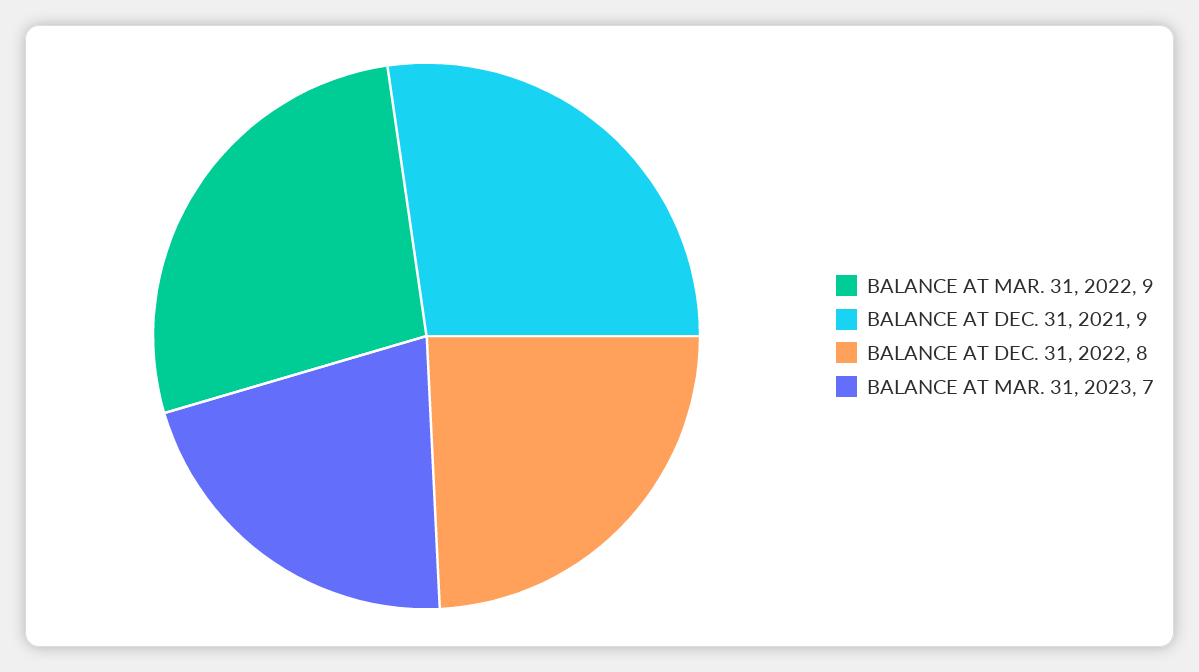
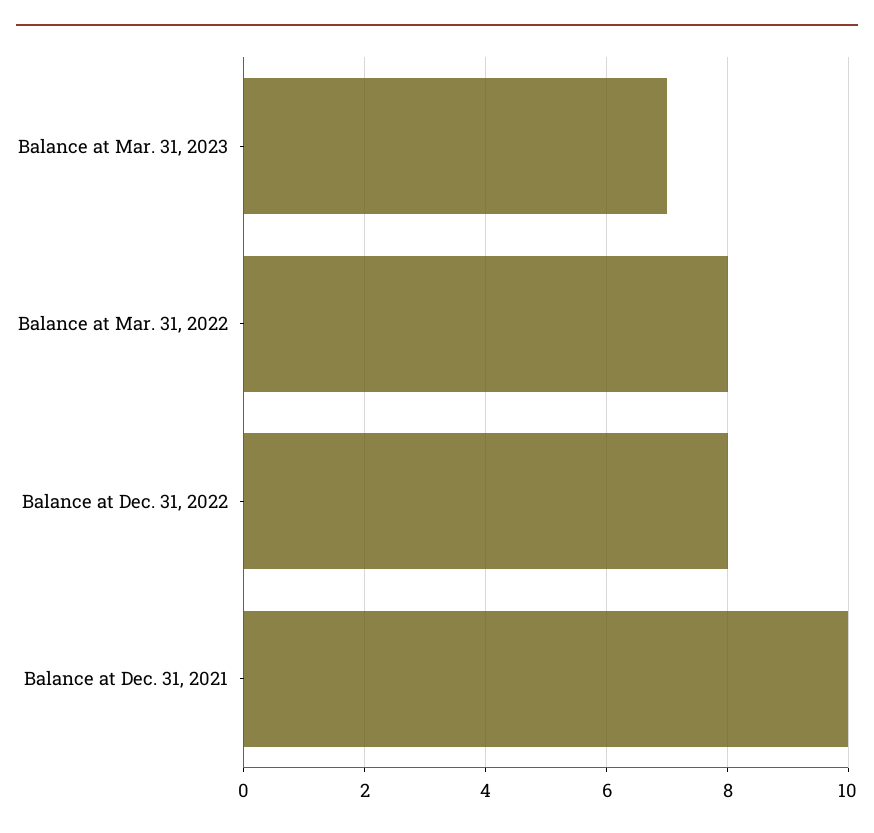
BALANCE AT MAR. 31, 2022: 9 -> 8
BALANCE AT DEC. 31, 2021: 9 -> 10

